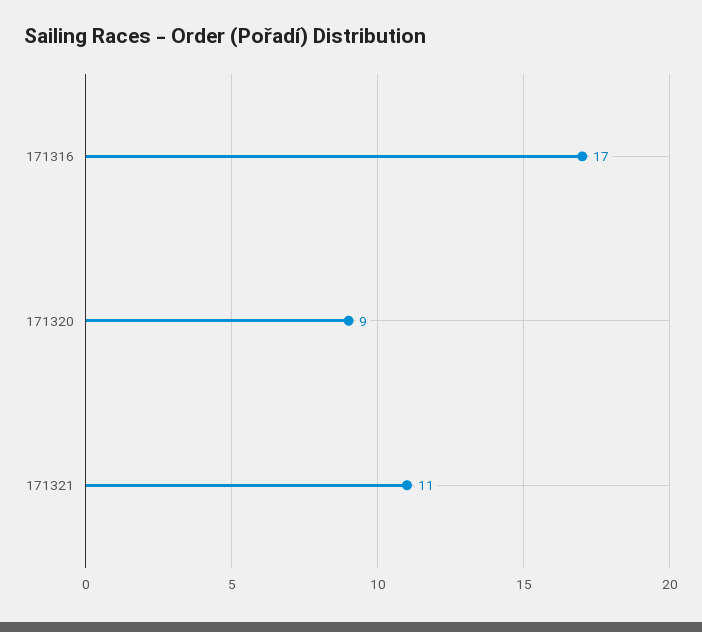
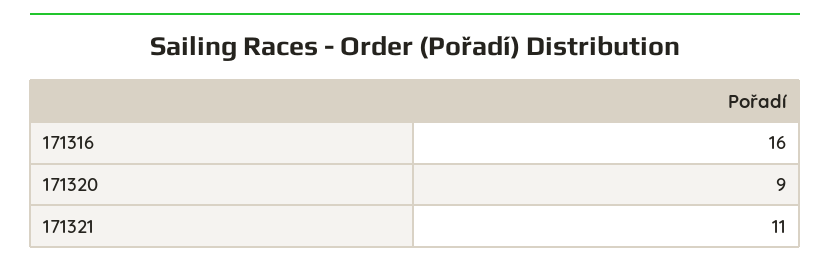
171316: 17 -> 16

